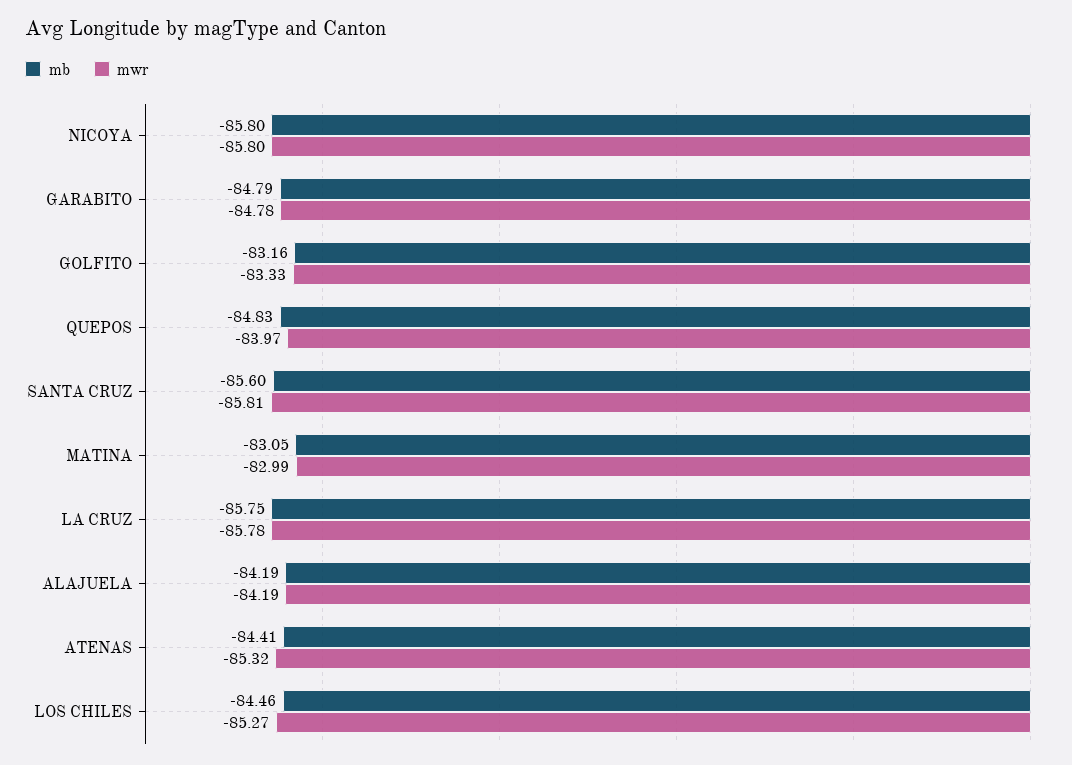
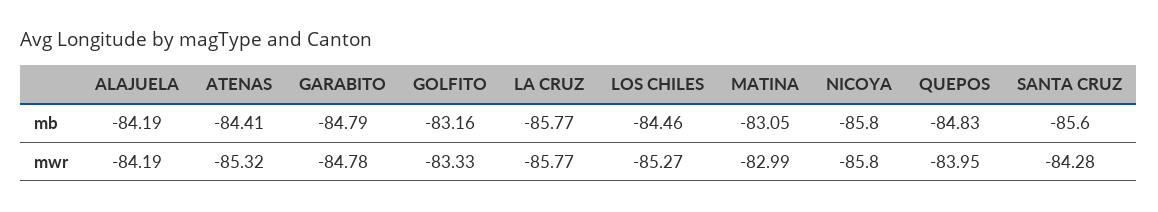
mwr, QUEPOS: -83.97 -> -83.95
mwr, SANTA CRUZ: -85.81 -> -84.28
mb, LA CRUZ: -85.75 -> -85.77
mwr, LA CRUZ: -85.78 -> -85.77

